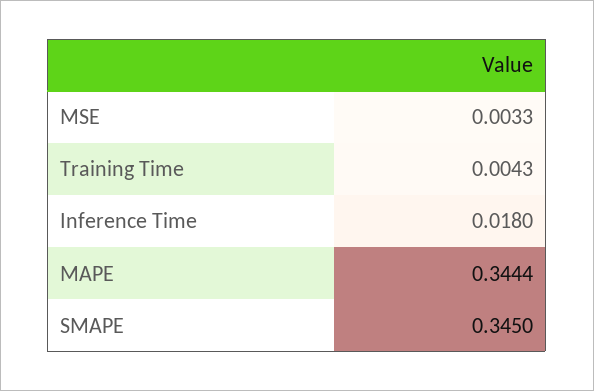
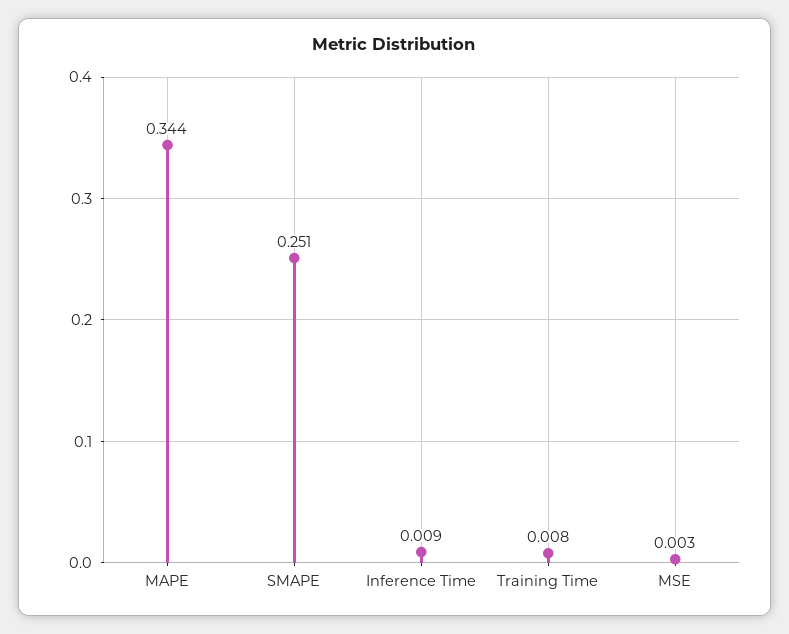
Training Time: 0.0043 -> 0.008
Inference Time: 0.018 -> 0.009
SMAPE: 0.345 -> 0.251

